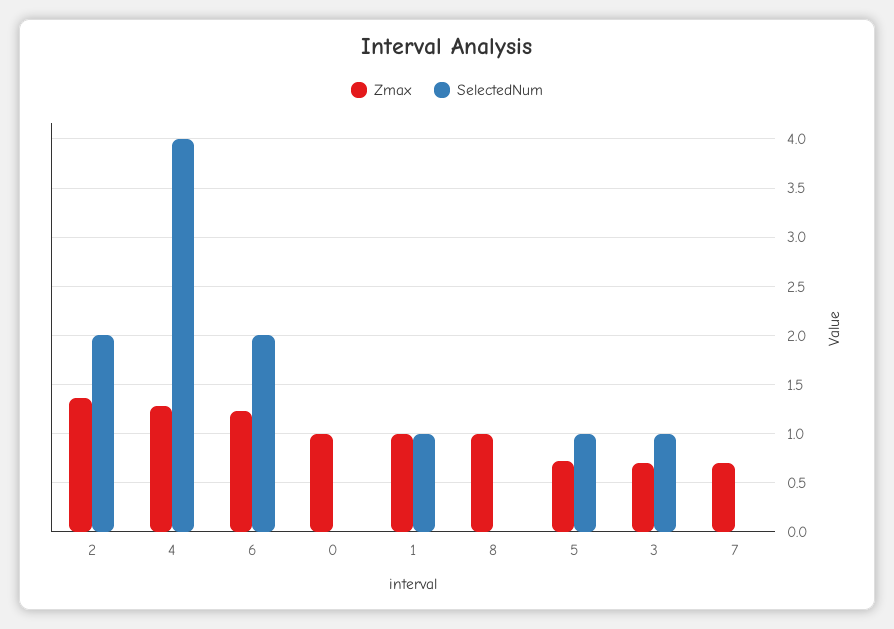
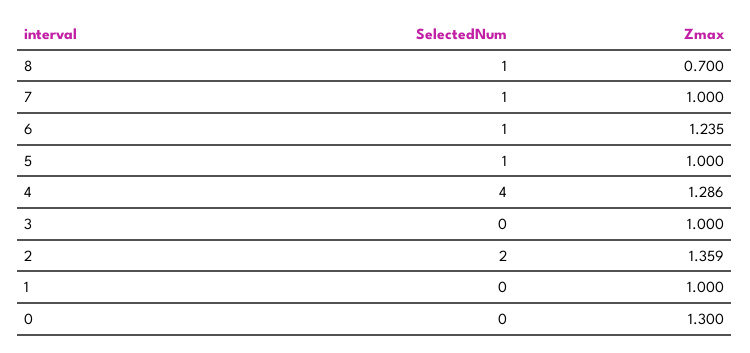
SelectedNum, 6: 2 -> 1
Zmax, 0: 1 -> 1.3
SelectedNum, 1: 1 -> 0
Zmax, 8: 1 -> 0.7
SelectedNum, 8: 0 -> 1
Zmax, 5: 0.7 -> 1
Zmax, 3: 0.7 -> 1
SelectedNum, 3: 1 -> 0
Zmax, 7: 0.7 -> 1
SelectedNum, 7: 0 -> 1

